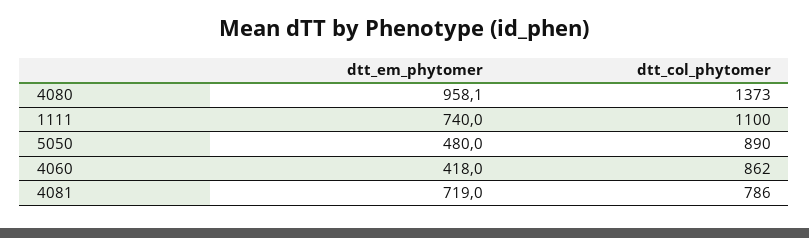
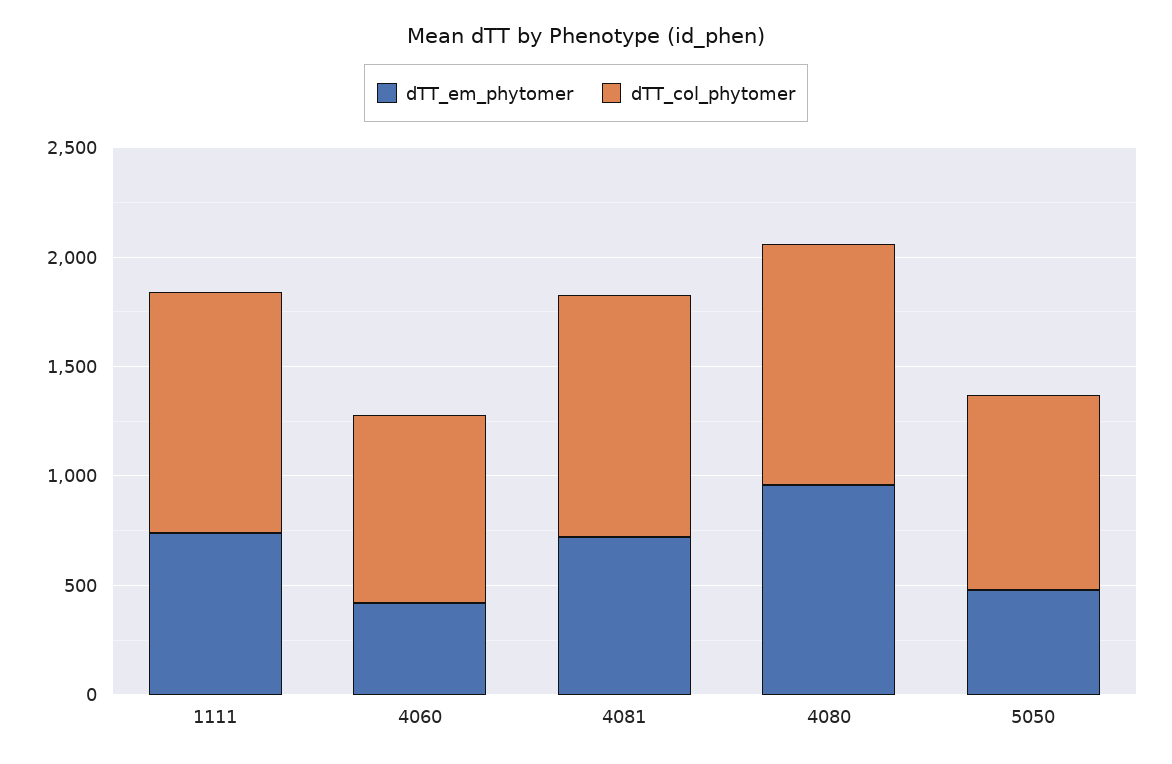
dtt_col_phytomer, 4080: 1373 -> 1100
dtt_col_phytomer, 4081: 786 -> 1100

